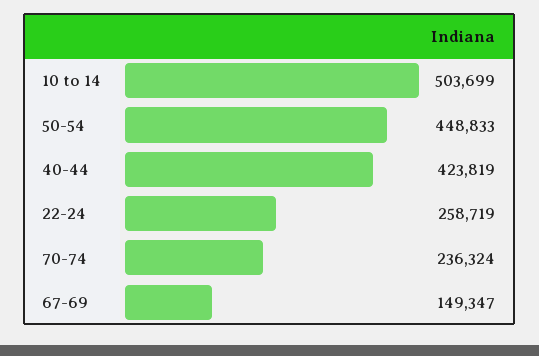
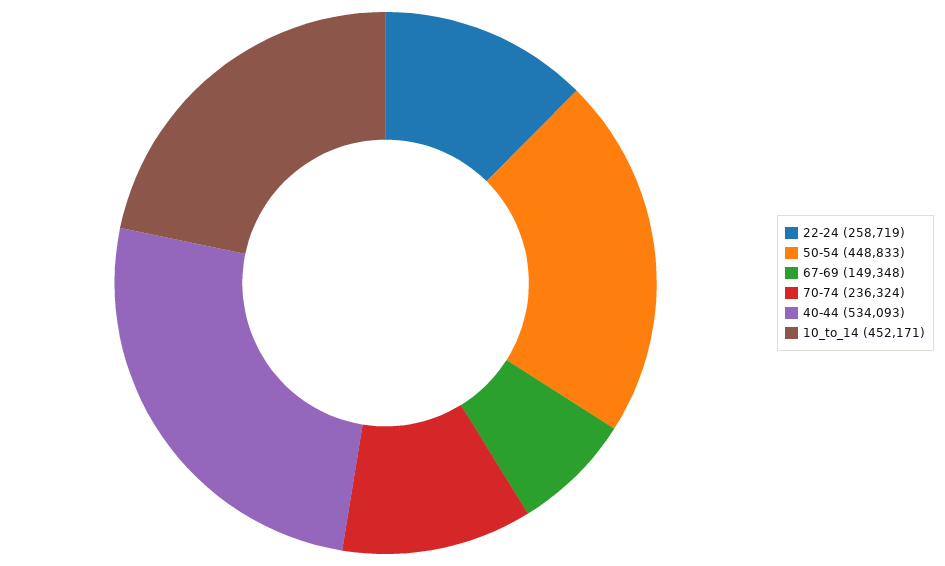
10 to 14: 503699 -> 452171
40-44: 423819 -> 534093
67-69: 149347 -> 149348

